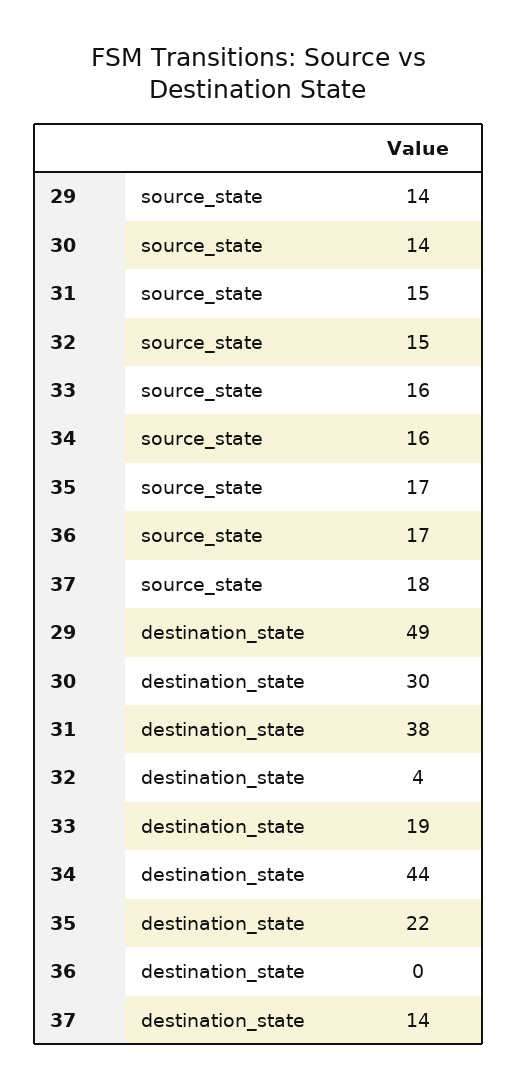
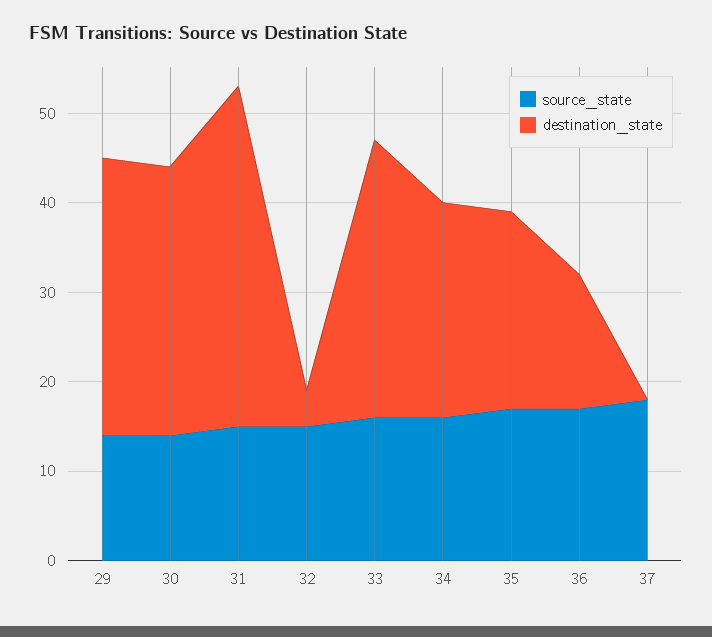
destination_state, 29: 49 -> 31
destination_state, 33: 19 -> 31
destination_state, 34: 44 -> 24
destination_state, 36: 0 -> 15
destination_state, 37: 14 -> 0

